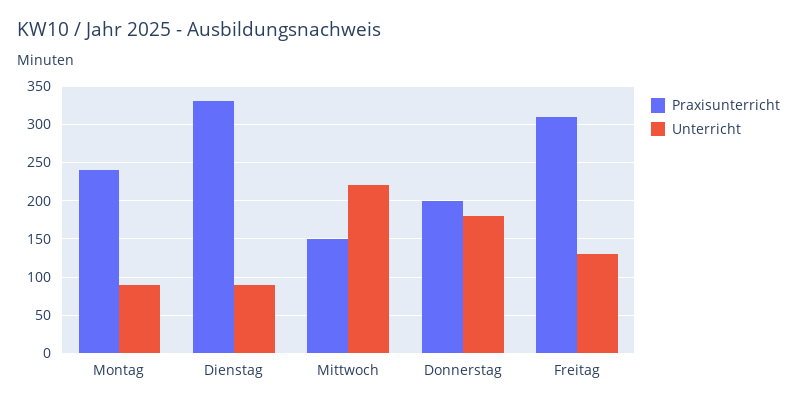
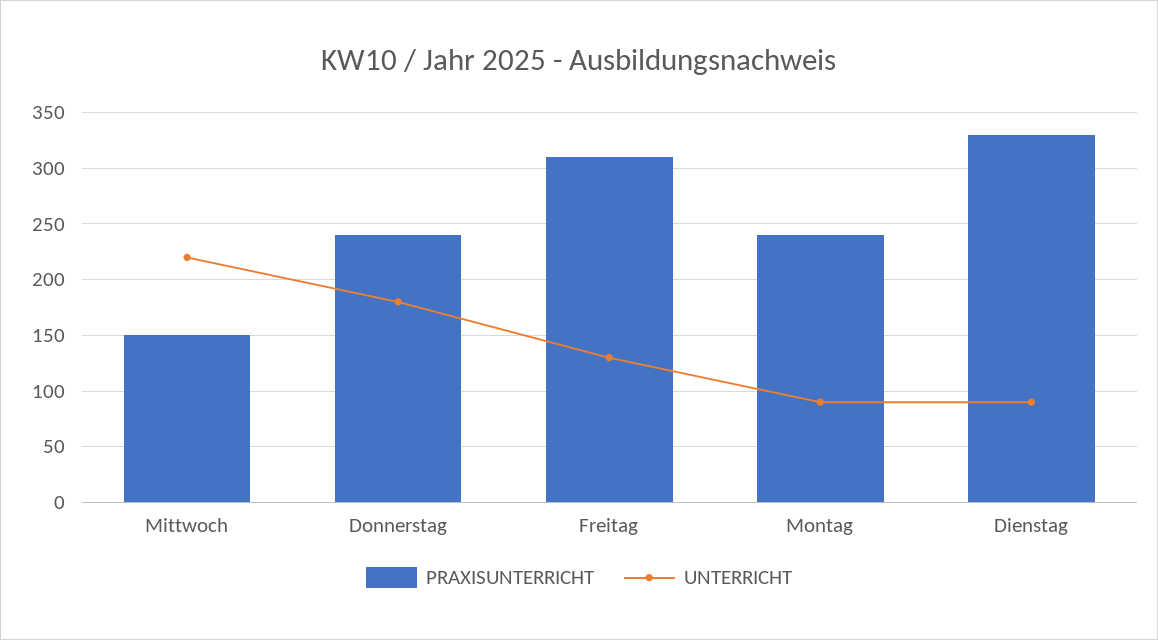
Praxisunterricht, Donnerstag: 200 -> 240

